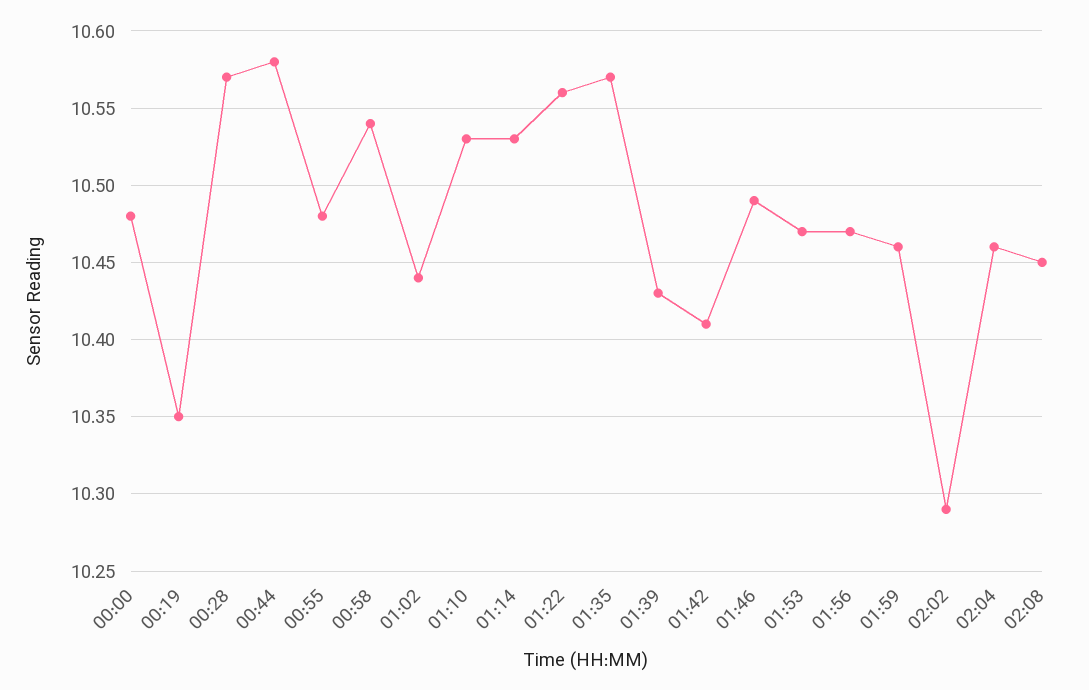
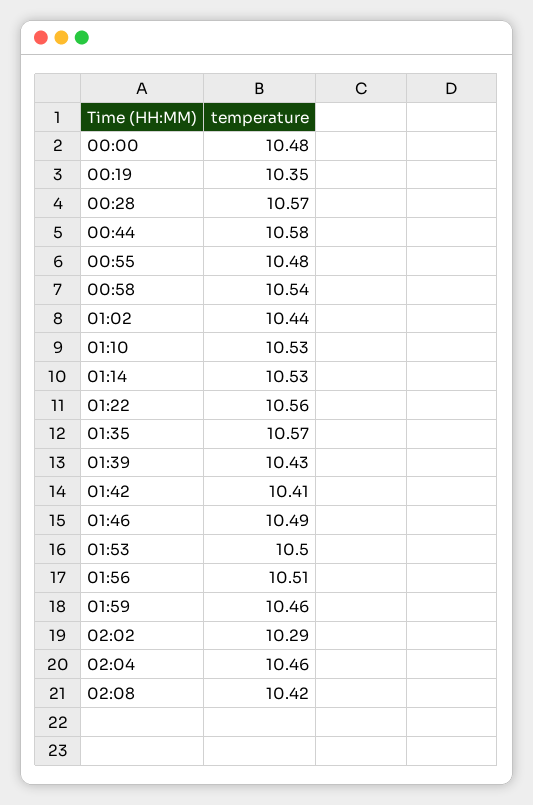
01:53: 10.47 -> 10.5
01:56: 10.47 -> 10.51
02:08: 10.45 -> 10.42

